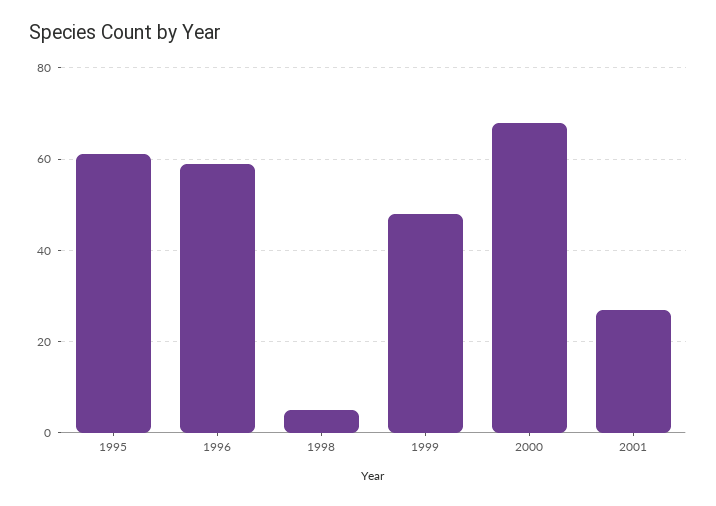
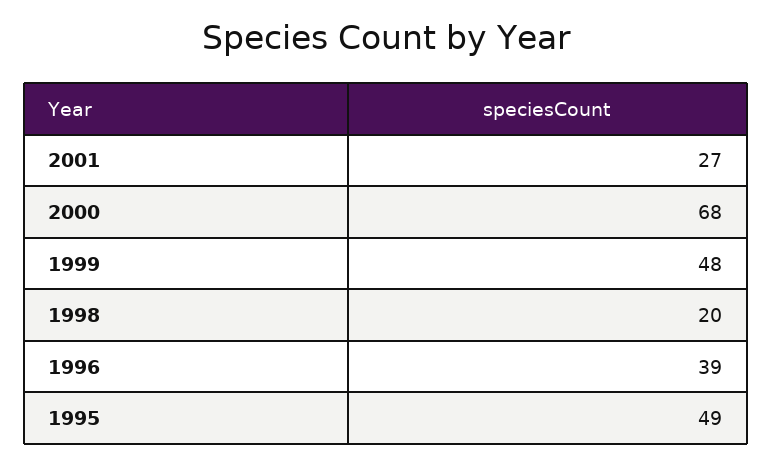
1995: 60 -> 49
1996: 60 -> 39
1998: 5 -> 20

